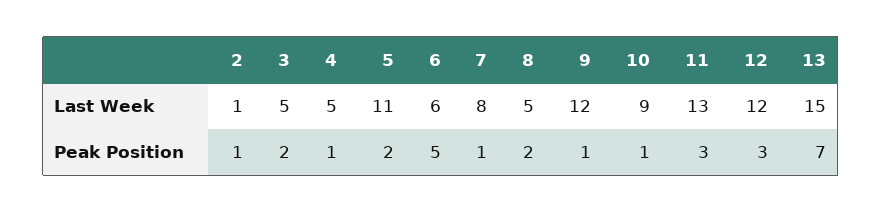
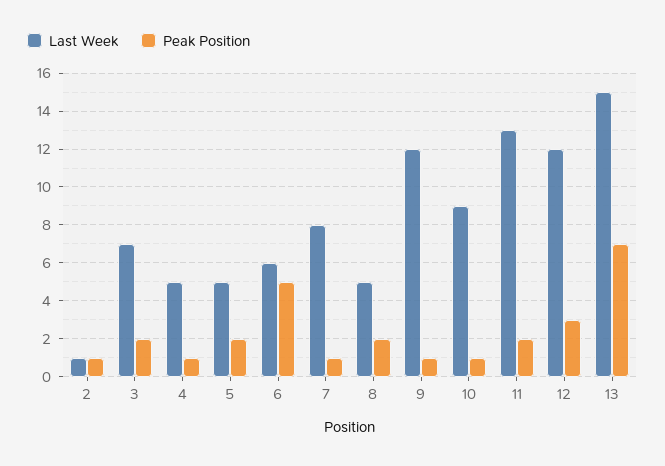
Last Week, 3: 5 -> 7
Last Week, 5: 11 -> 5
Peak Position, 11: 3 -> 2

